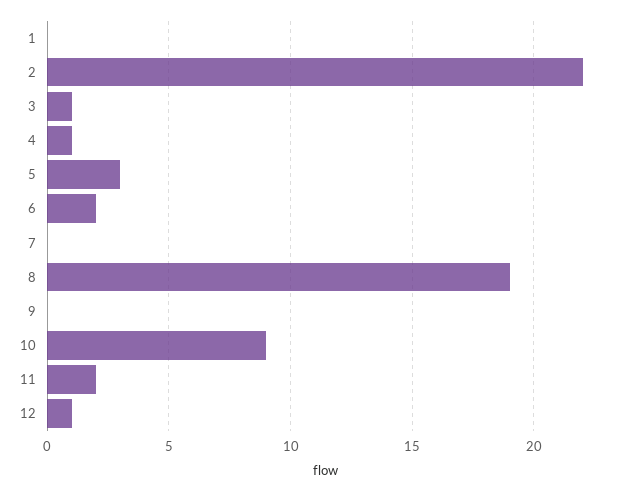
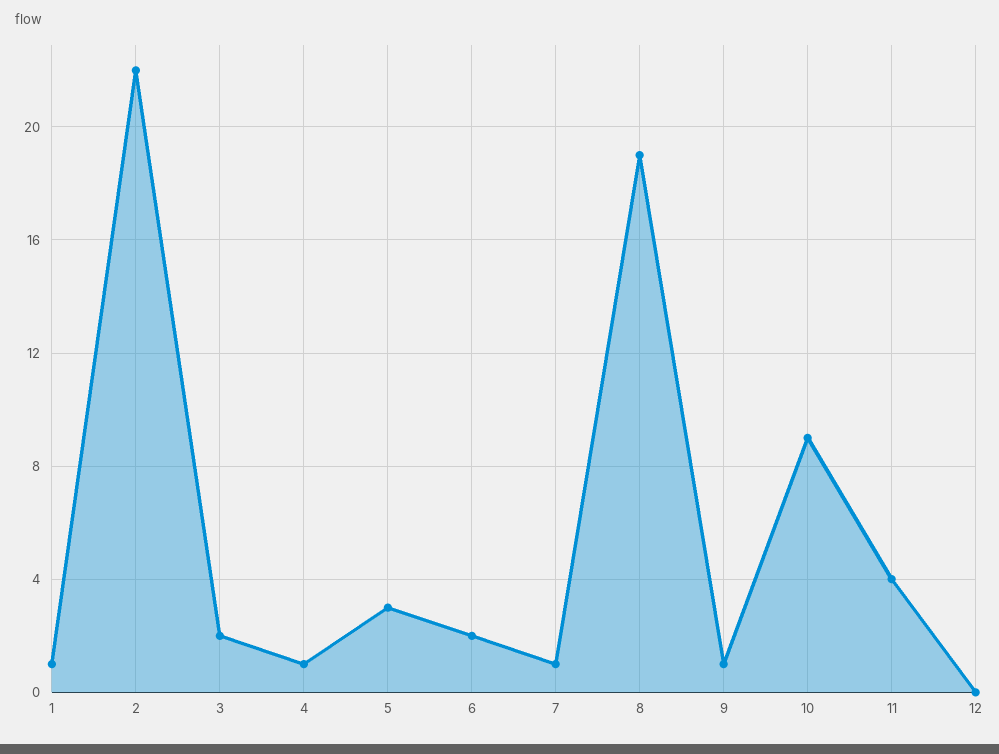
1: 0 -> 1
3: 1 -> 2
7: 0 -> 1
9: 0 -> 1
11: 2 -> 4
12: 1 -> 0

